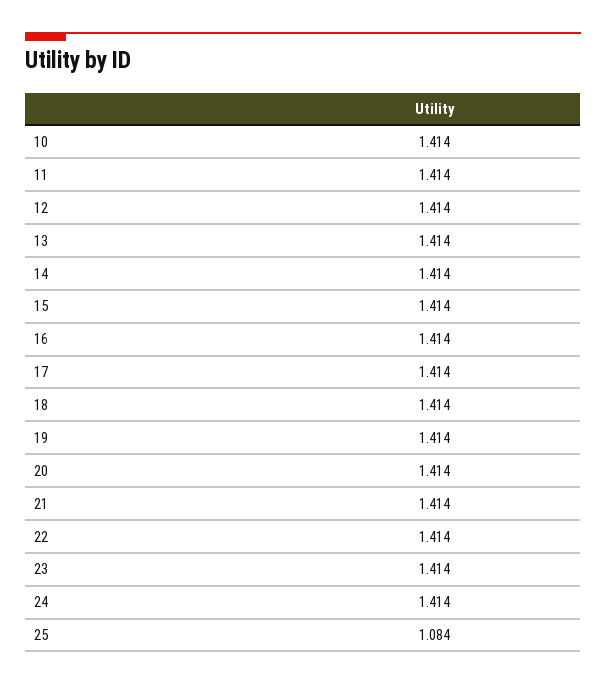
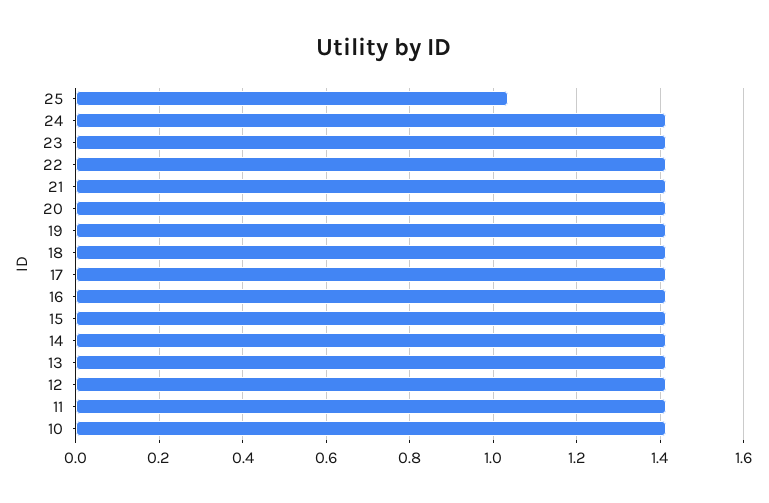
25: 1.084 -> 1.04

